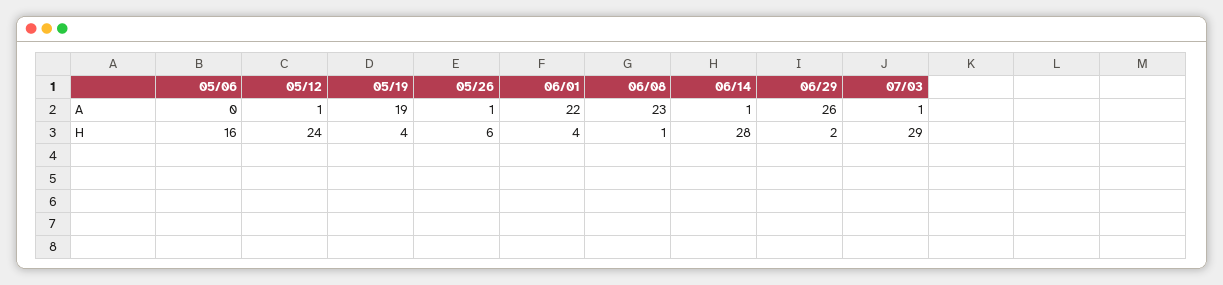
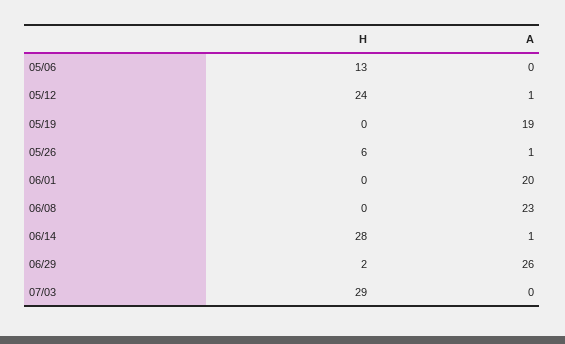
06/01, A: 22 -> 20
07/03, A: 1 -> 0
05/06, H: 16 -> 13
05/19, H: 4 -> 0
06/01, H: 4 -> 0
06/08, H: 1 -> 0

